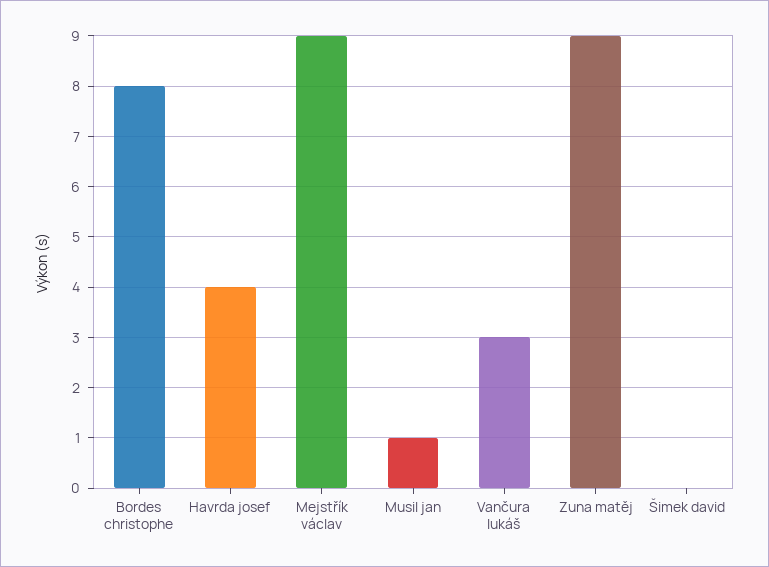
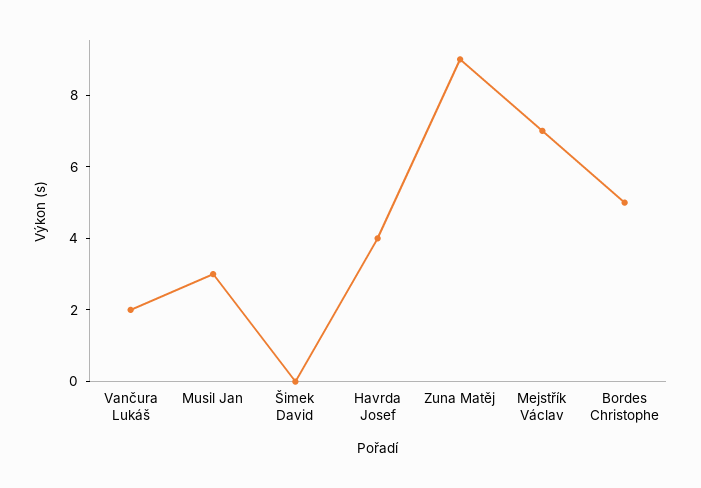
Bordes christophe: 8 -> 5
Mejstřík václav: 9 -> 7
Musil jan: 1 -> 3
Vančura lukáš: 3 -> 2

